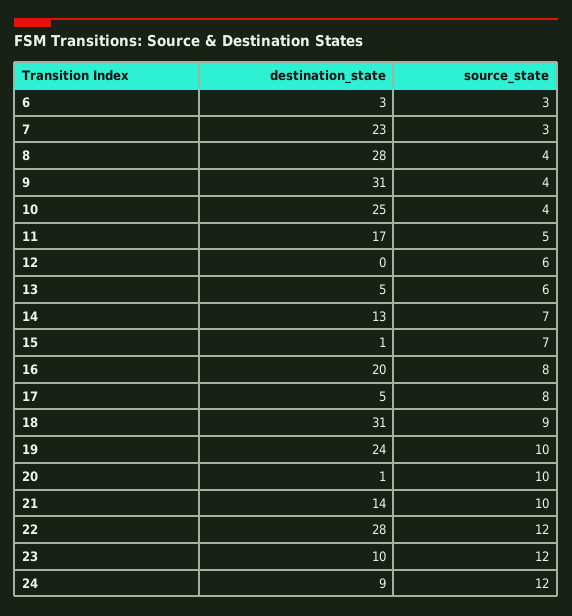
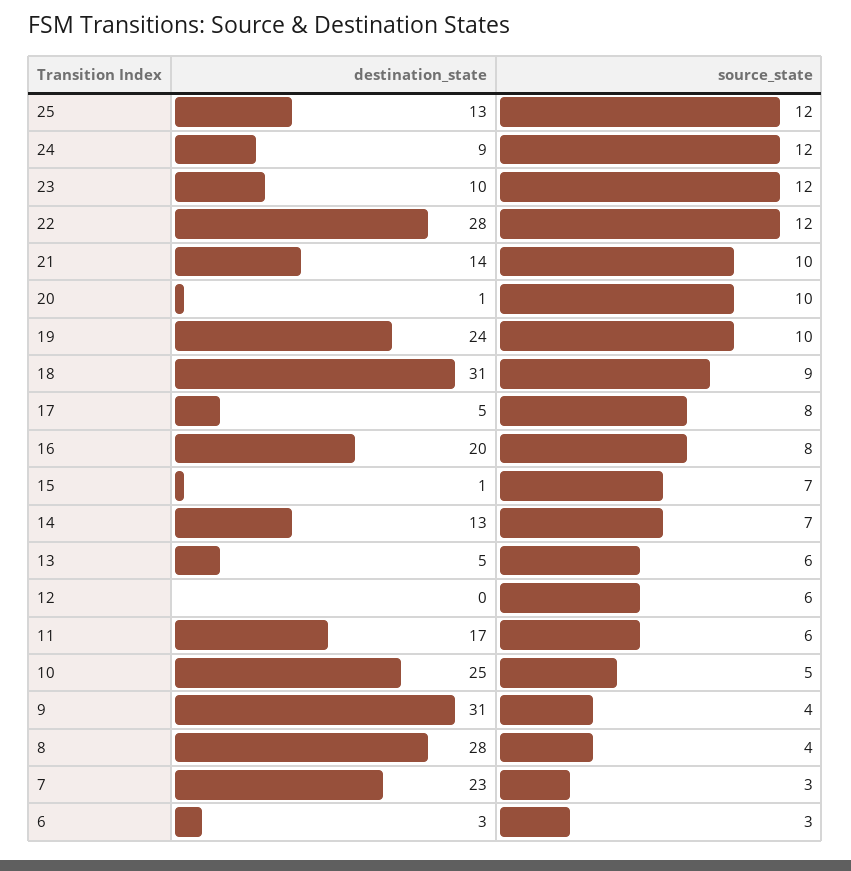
source_state, 10: 4 -> 5
source_state, 11: 5 -> 6
destination_state, 25: none -> 13
source_state, 25: none -> 12

